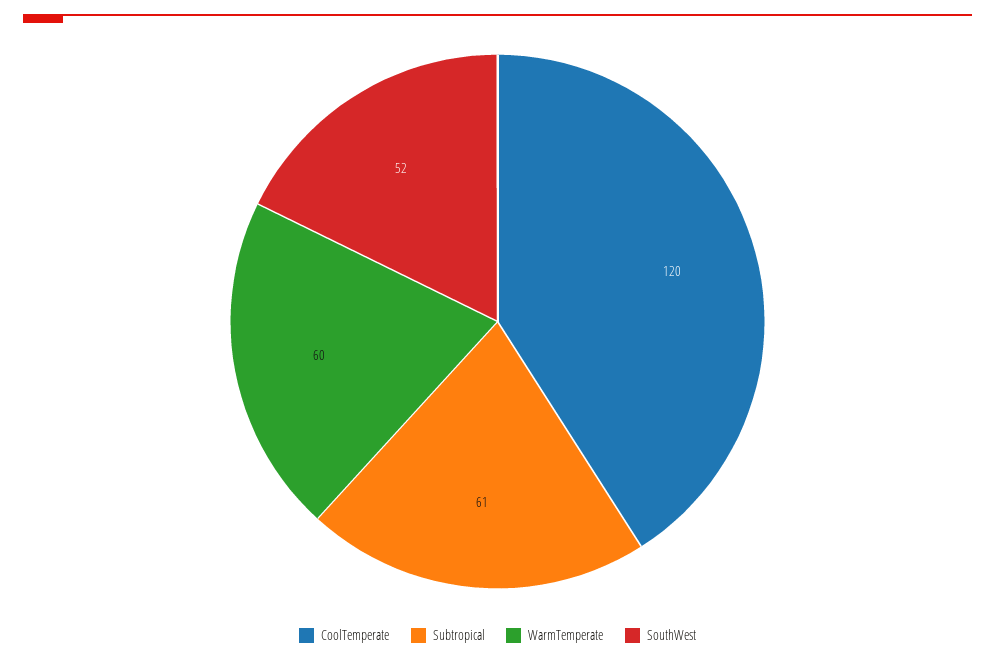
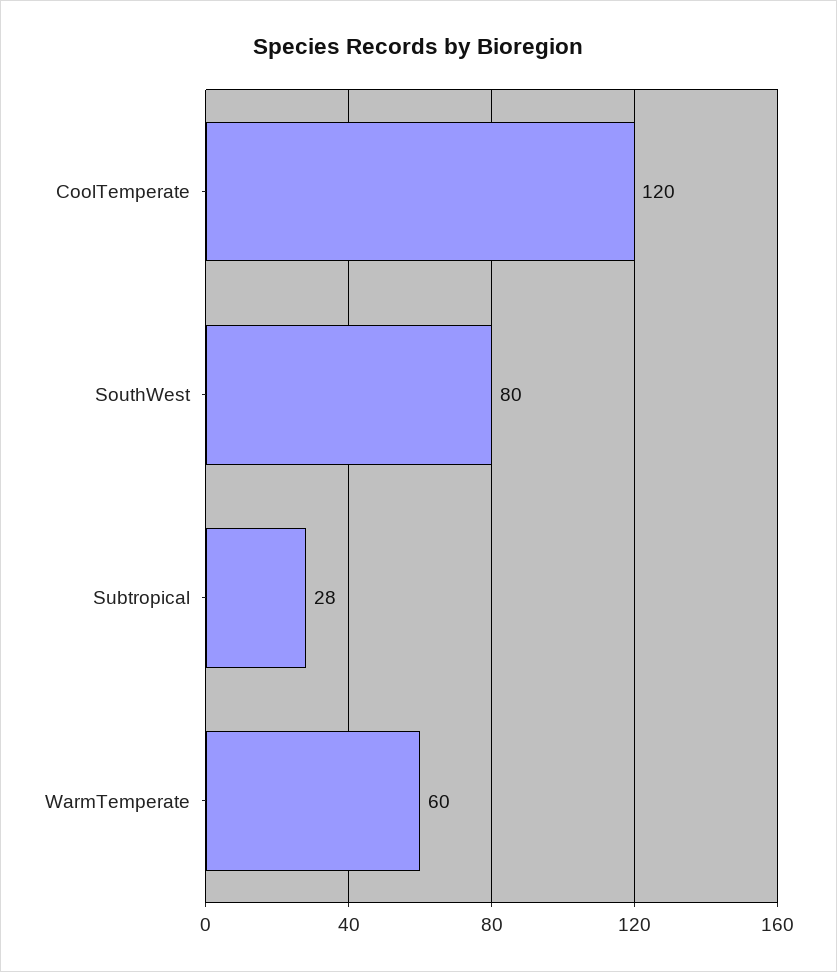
Subtropical: 61 -> 28
SouthWest: 52 -> 80

